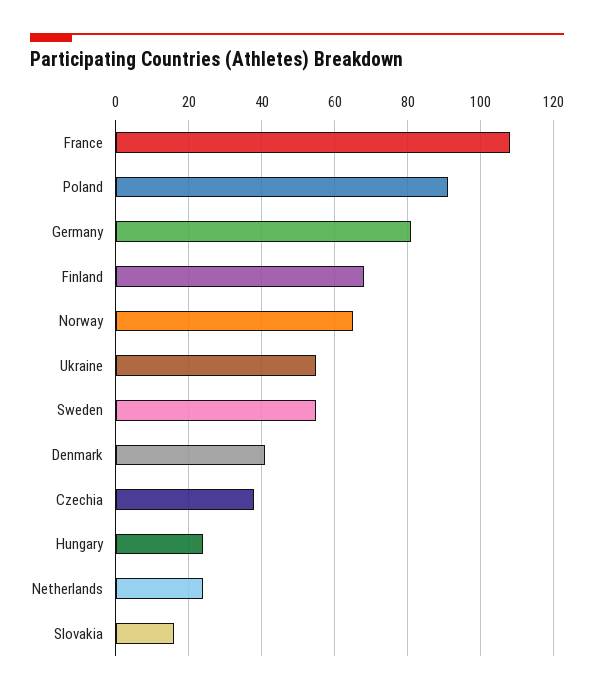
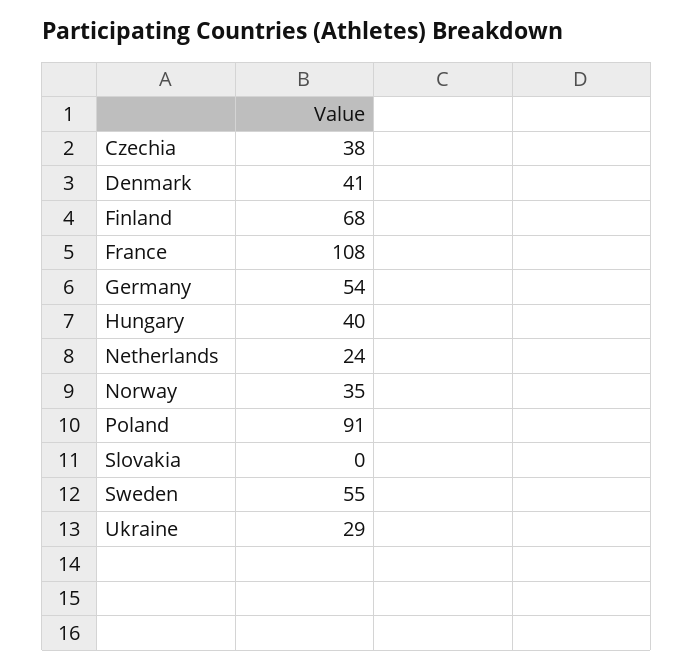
Germany: 80 -> 54
Norway: 65 -> 35
Ukraine: 55 -> 29
Hungary: 25 -> 40
Slovakia: 15 -> 0

